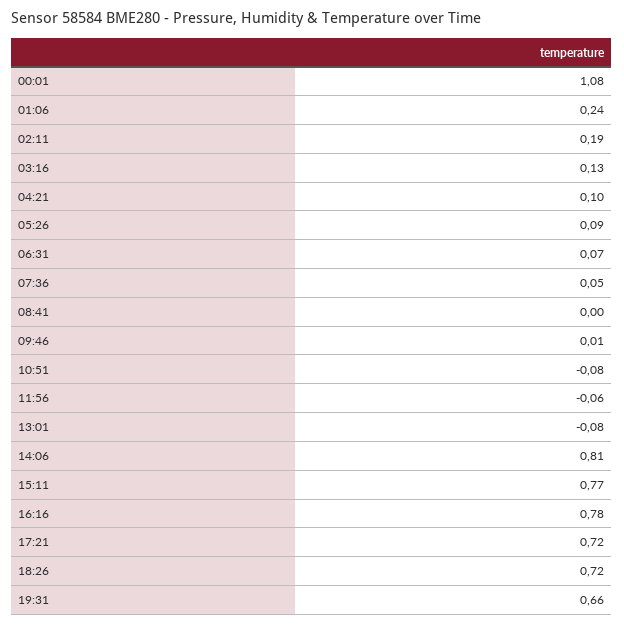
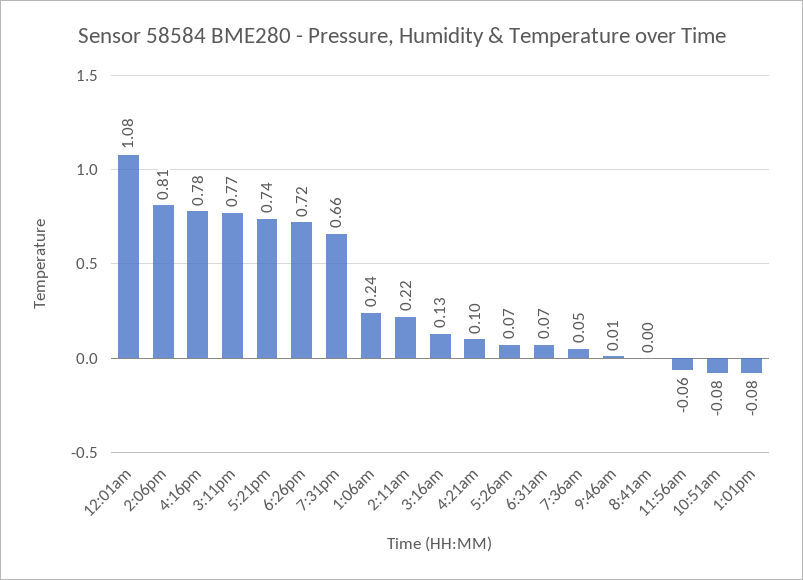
02:11: 0.19 -> 0.22
05:26: 0.09 -> 0.07
17:21: 0.72 -> 0.74

